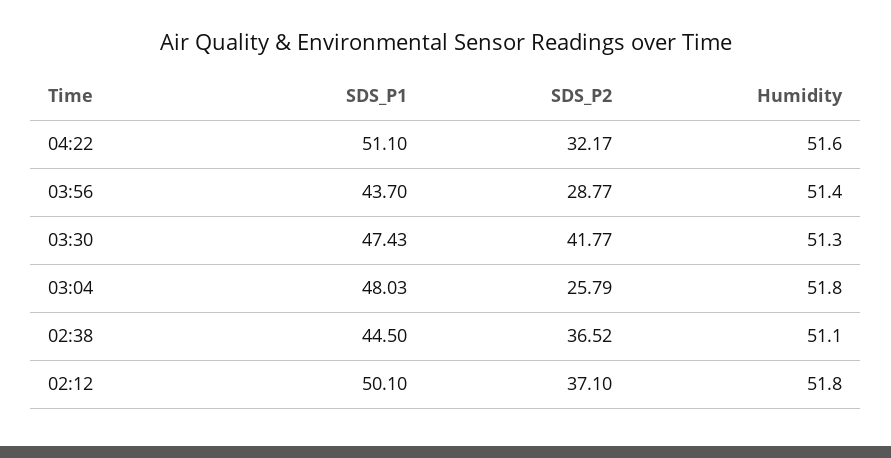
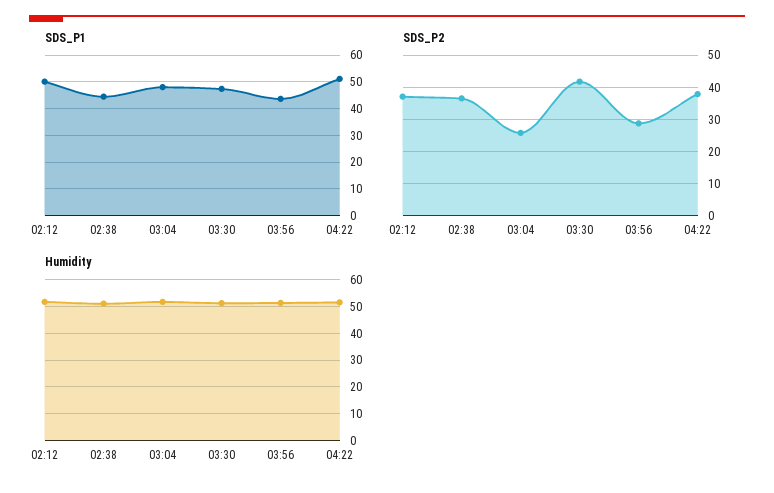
SDS_P2, 04:22: 32.17 -> 38

